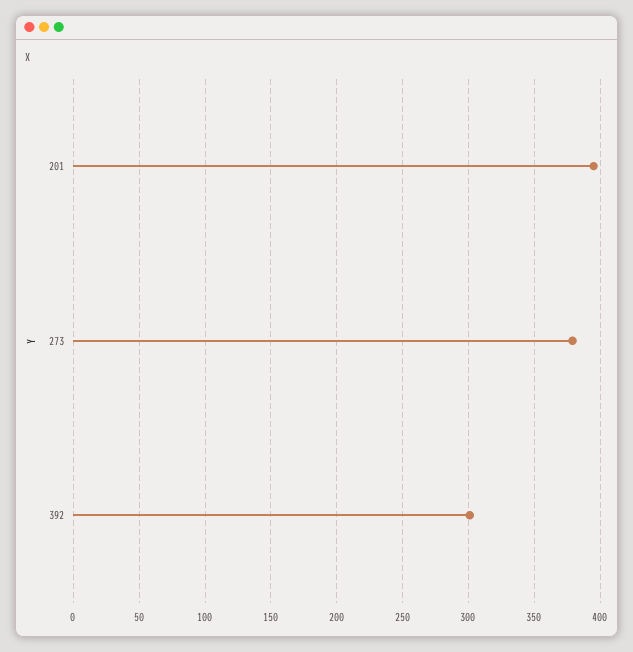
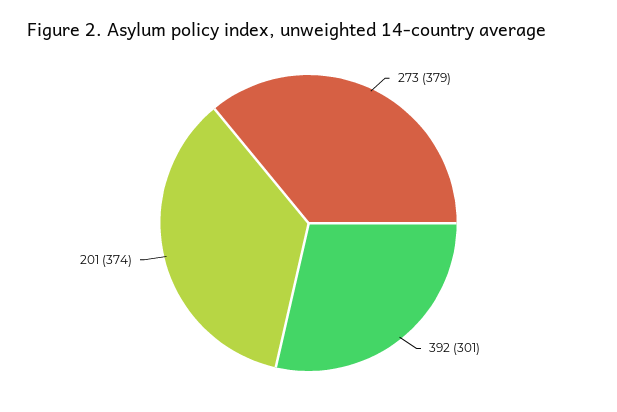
201: 395 -> 374

